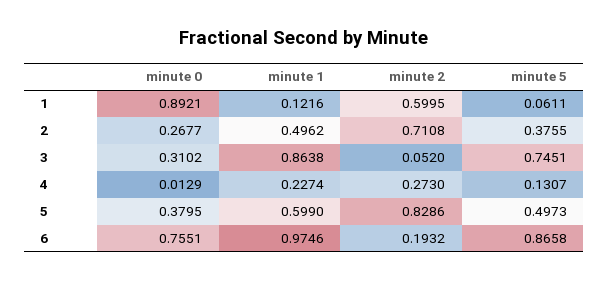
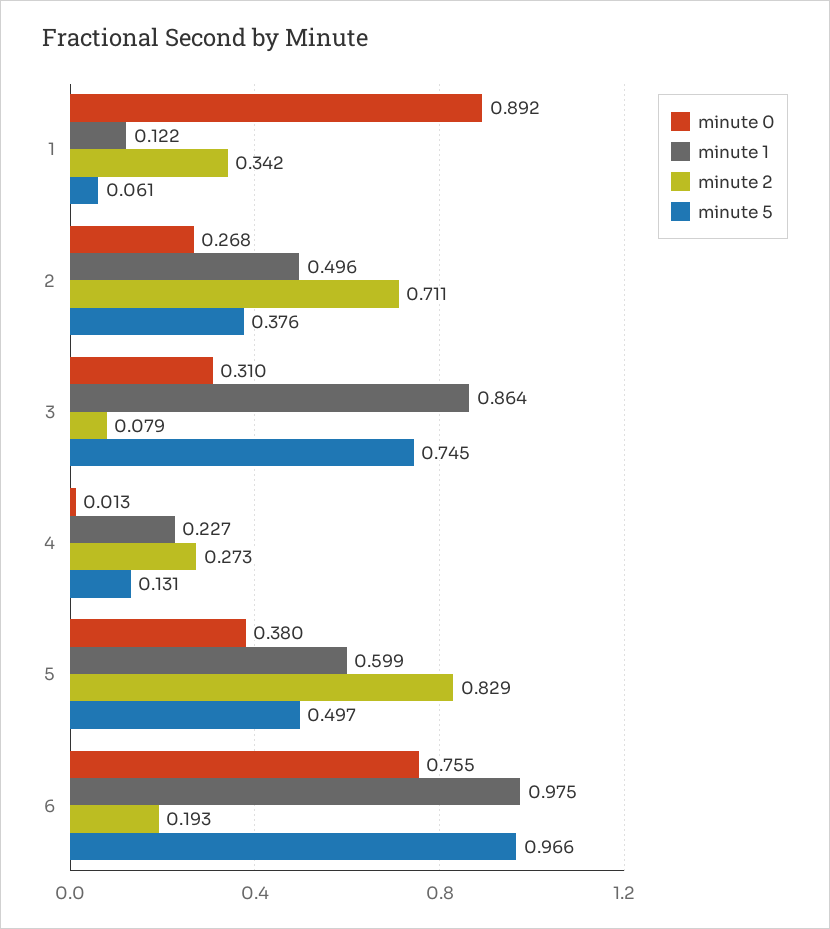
minute 2, 1: 0.5995 -> 0.342
minute 2, 3: 0.052 -> 0.079
minute 5, 6: 0.8658 -> 0.966

